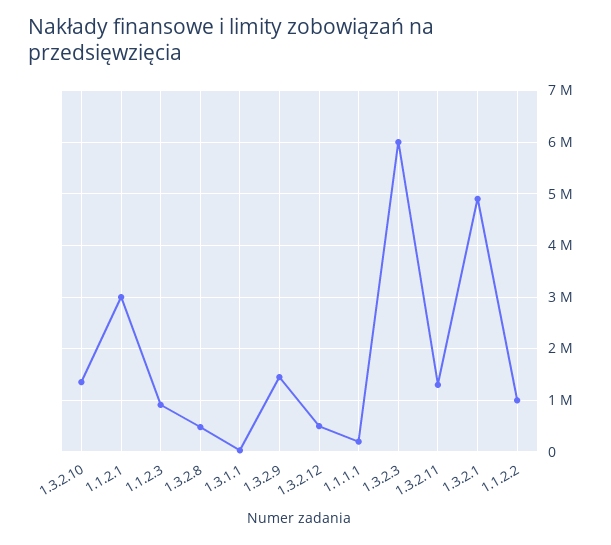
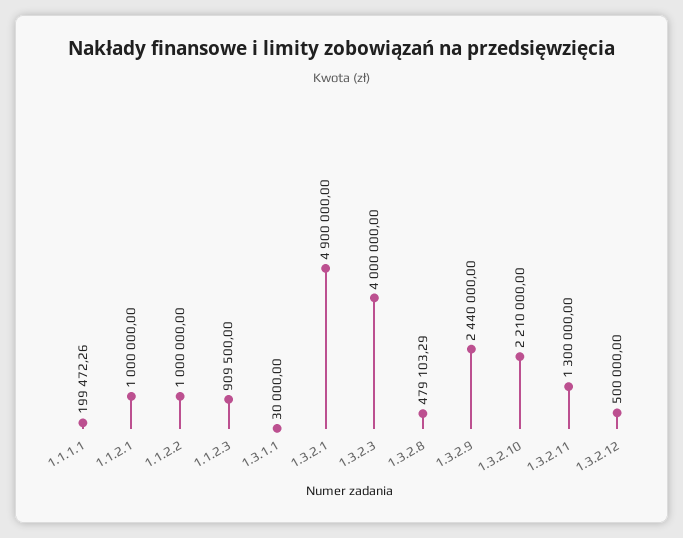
1.3.2.10: 1400000 -> 2210000
1.1.2.1: 3000000 -> 1000000
1.3.2.9: 1400000 -> 2440000
1.3.2.3: 6000000 -> 4000000

